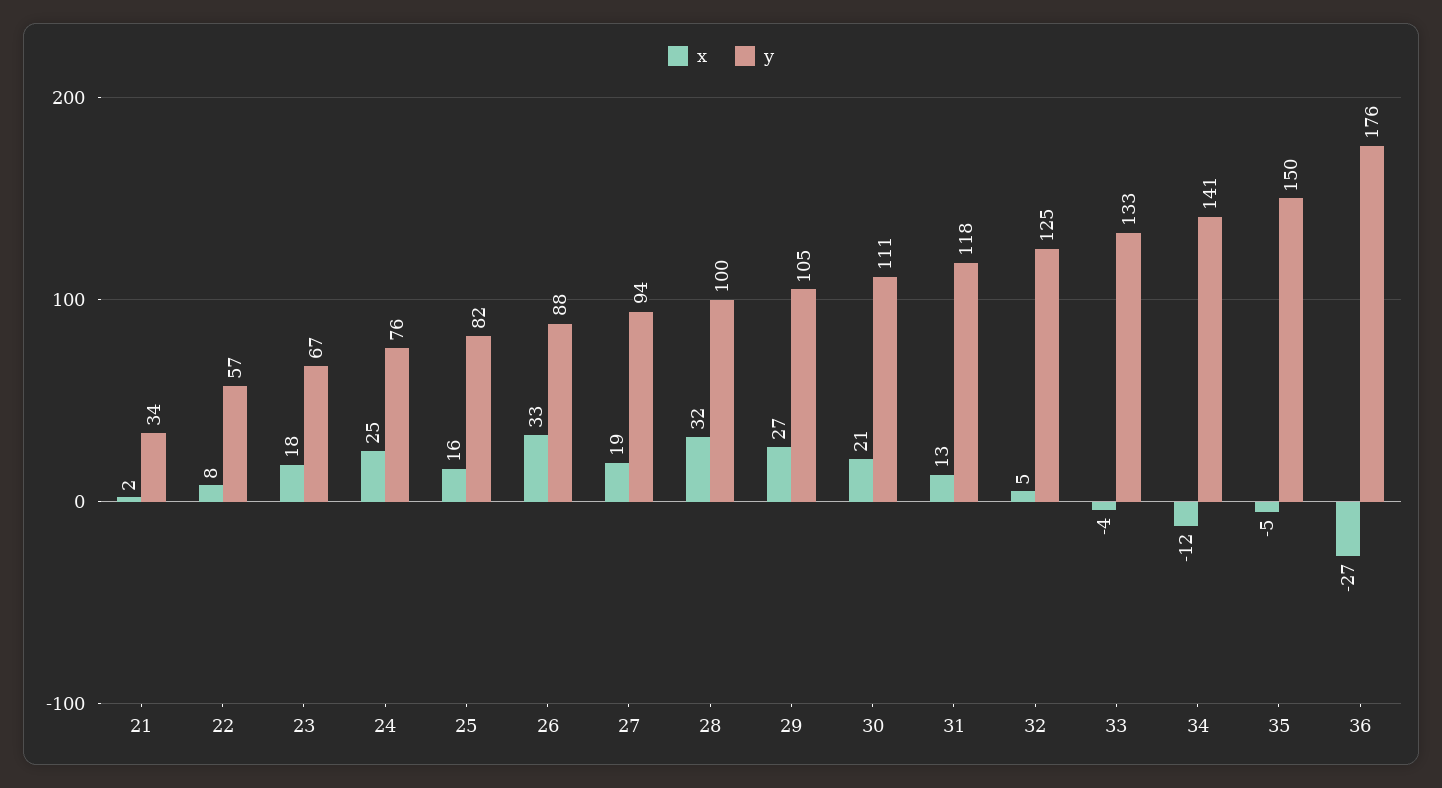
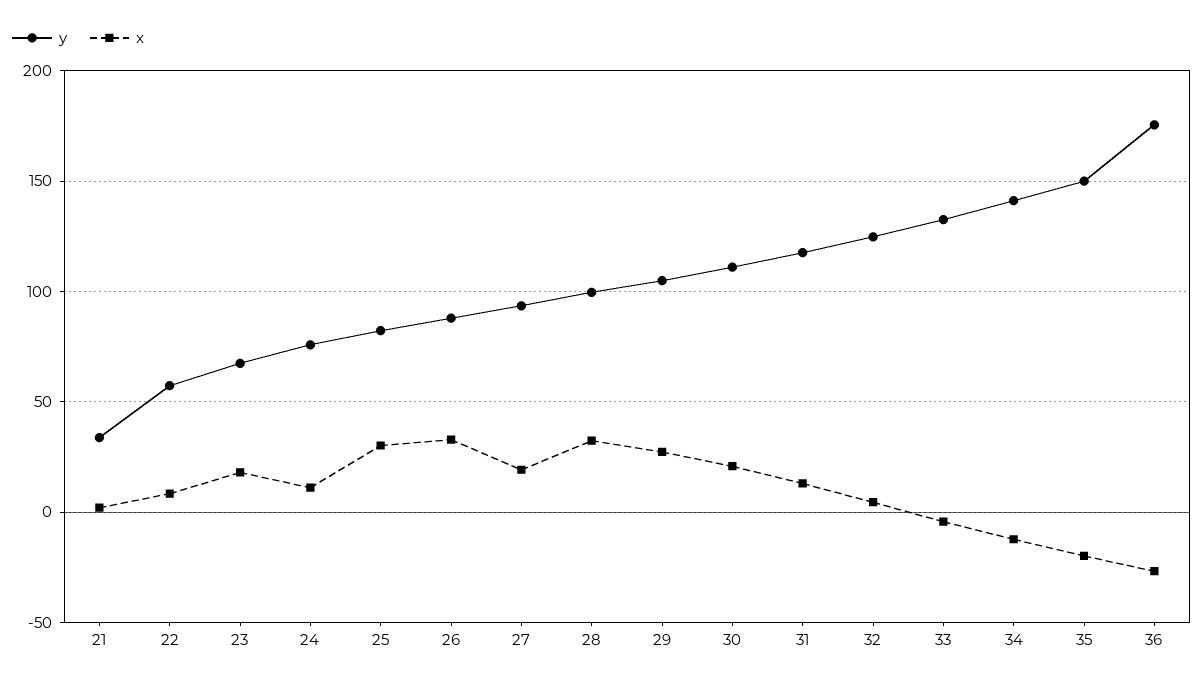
x, 24: 25 -> 10
x, 25: 16 -> 30
x, 35: -5 -> -20

